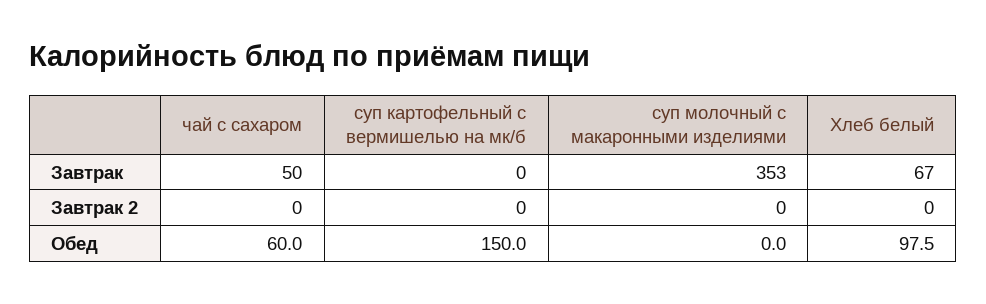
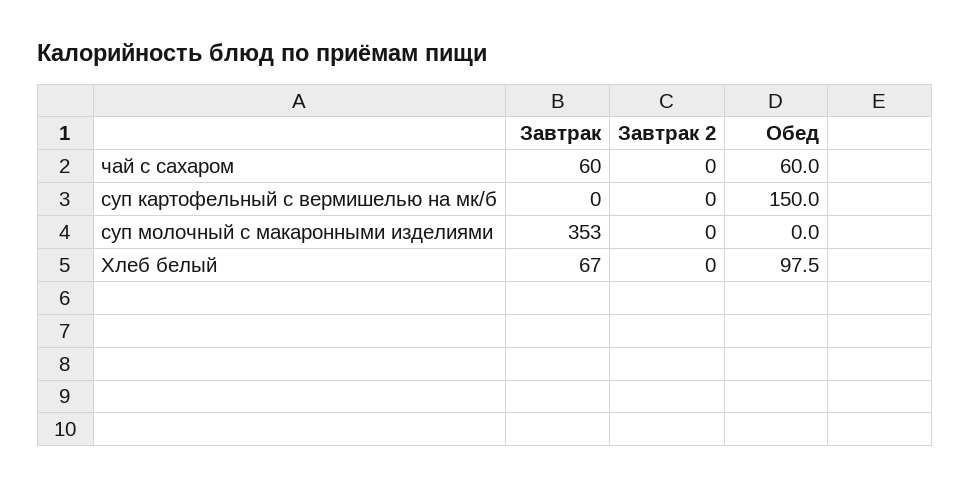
чай с сахаром, Завтрак: 50 -> 60

